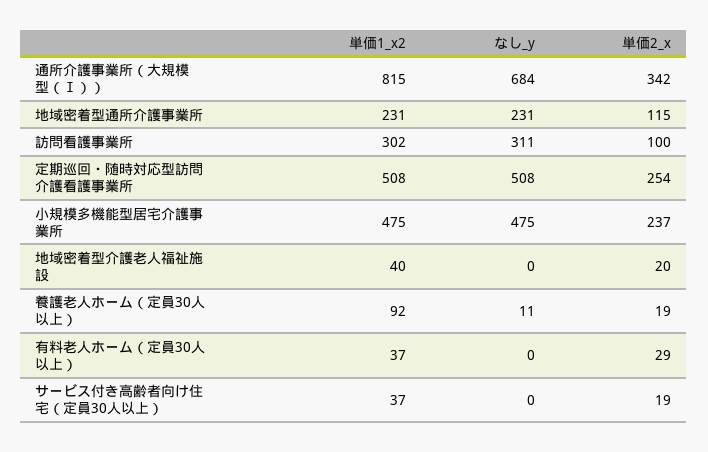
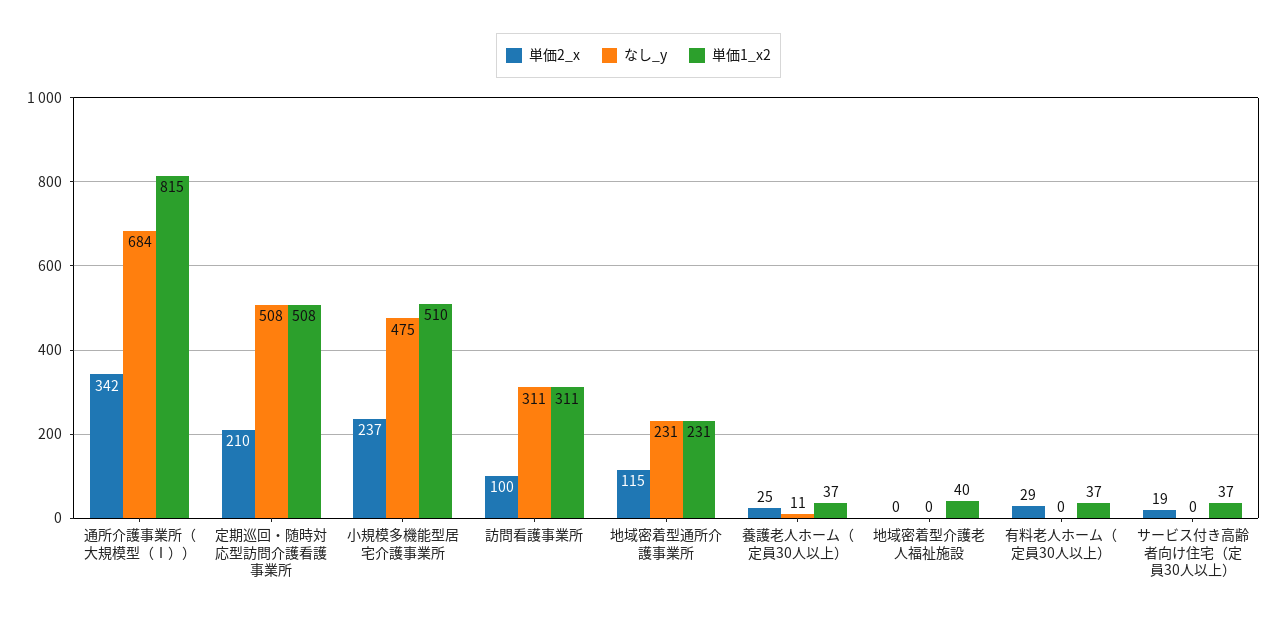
単価1_x2, 訪問看護事業所: 302 -> 311
単価2_x, 定期巡回・随時対応型訪問介護看護事業所: 254 -> 210
単価1_x2, 小規模多機能型居宅介護事業所: 475 -> 510
単価2_x, 地域密着型介護老人福祉施設: 20 -> 0
単価1_x2, 養護老人ホーム（定員30人以上）: 92 -> 37
単価2_x, 養護老人ホーム（定員30人以上）: 19 -> 25

